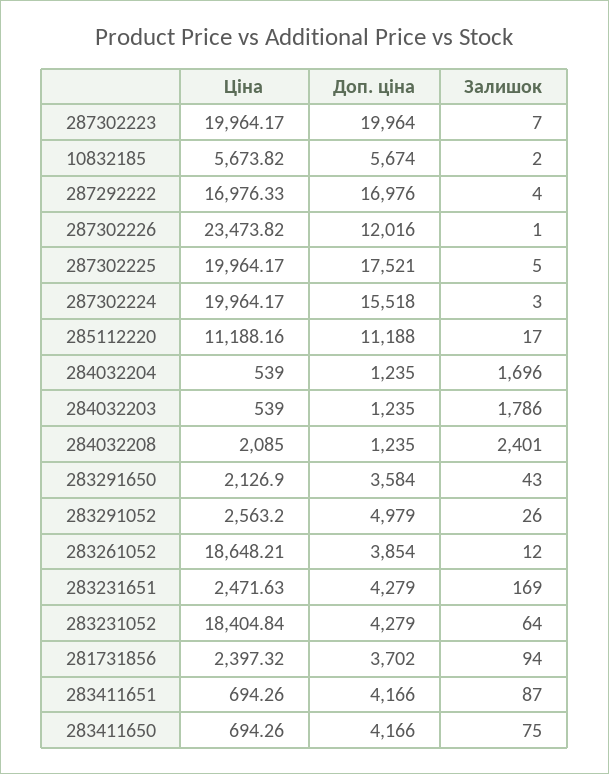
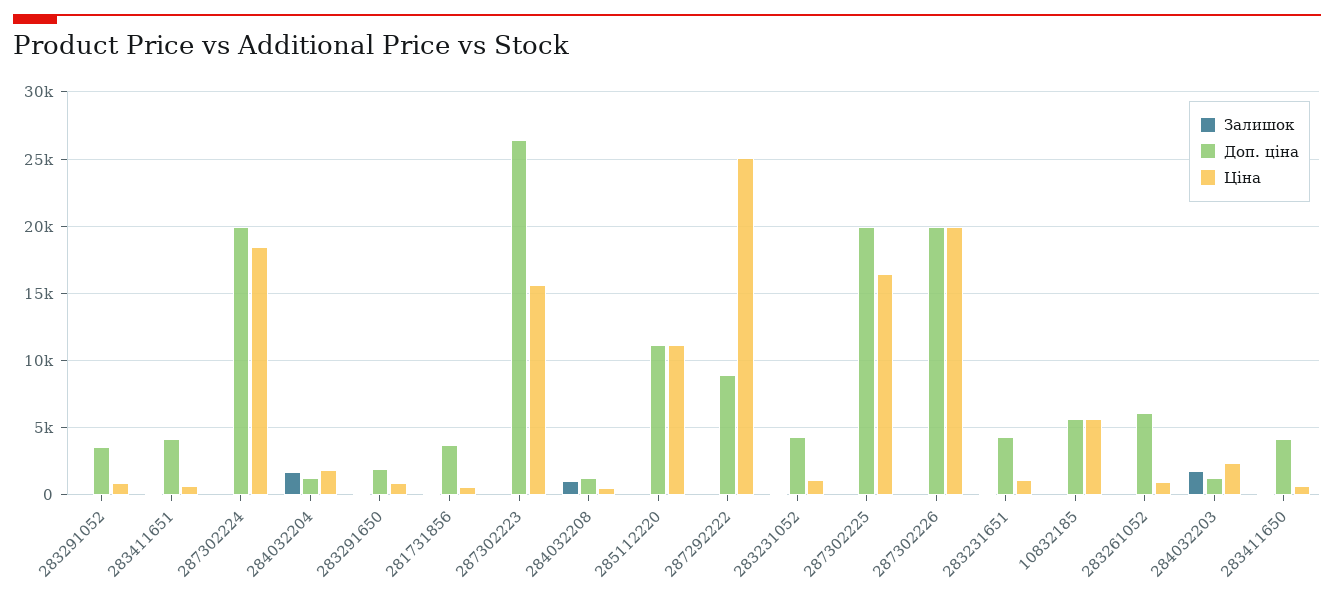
Ціна, 287302223: 19964.17 -> 15500
Доп. ціна, 287302223: 19964 -> 26500
Ціна, 287292222: 16976.33 -> 25000
Доп. ціна, 287292222: 16976 -> 9000
Ціна, 287302226: 23473.82 -> 20000
Доп. ціна, 287302226: 12016 -> 20000
Ціна, 287302225: 19964.17 -> 16500
Доп. ціна, 287302225: 17521 -> 20000
Ціна, 287302224: 19964.17 -> 18500
Доп. ціна, 287302224: 15518 -> 20000
Ціна, 284032204: 539 -> 2000
Ціна, 284032203: 539 -> 2500
Ціна, 284032208: 2085 -> 500
Залишок, 284032208: 2401 -> 1000
Ціна, 283291650: 2126.9 -> 1000
Доп. ціна, 283291650: 3584 -> 2000
Ціна, 283291052: 2563.2 -> 1000
Доп. ціна, 283291052: 4979 -> 3500
Ціна, 283261052: 18648.21 -> 1000
Доп. ціна, 283261052: 3854 -> 6000
Ціна, 283231651: 2471.63 -> 1000
Ціна, 283231052: 18404.84 -> 1000
Ціна, 281731856: 2397.32 -> 500

